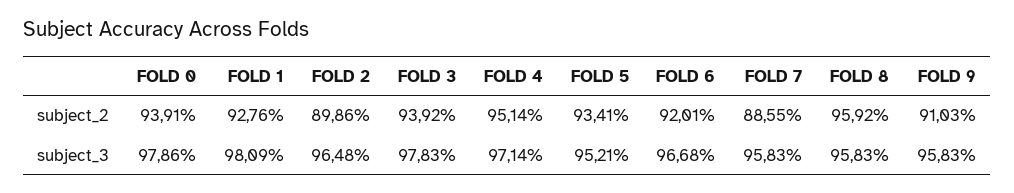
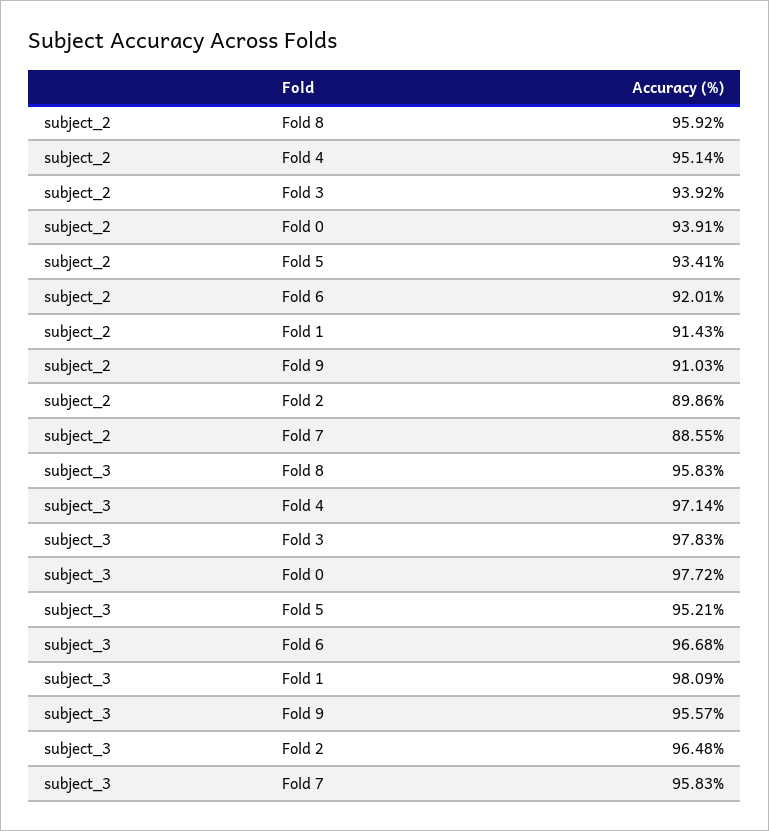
FOLD 1, subject_2: 92.76 -> 91.43
FOLD 0, subject_3: 97.86 -> 97.72
FOLD 9, subject_3: 95.83 -> 95.57

